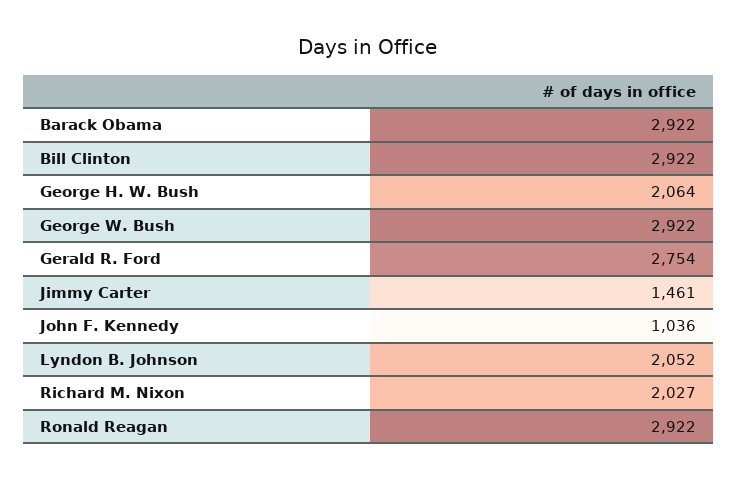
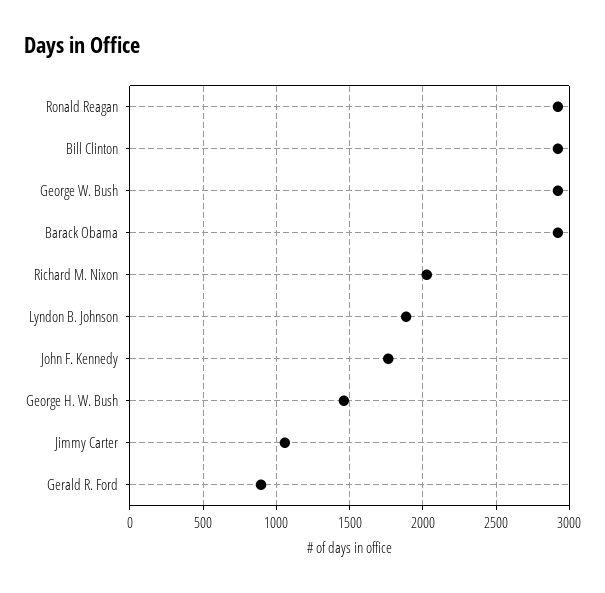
George H. W. Bush: 2064 -> 1450
Gerald R. Ford: 2754 -> 900
Jimmy Carter: 1461 -> 1050
John F. Kennedy: 1036 -> 1750
Lyndon B. Johnson: 2052 -> 1900

